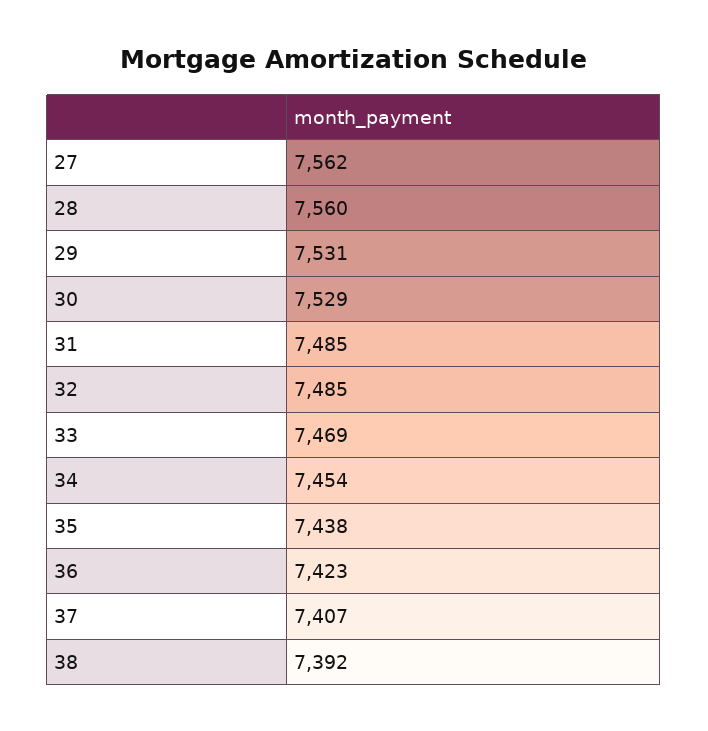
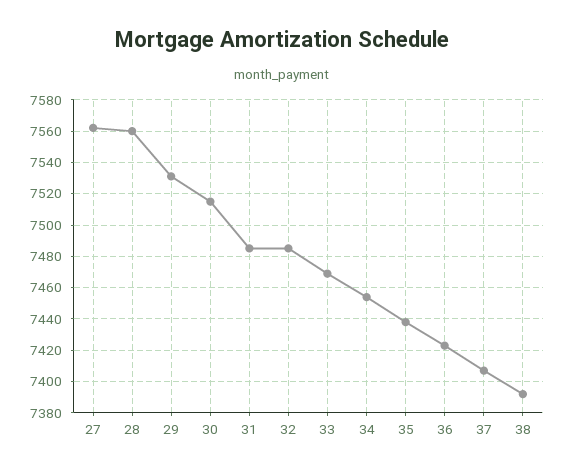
30: 7529 -> 7515

